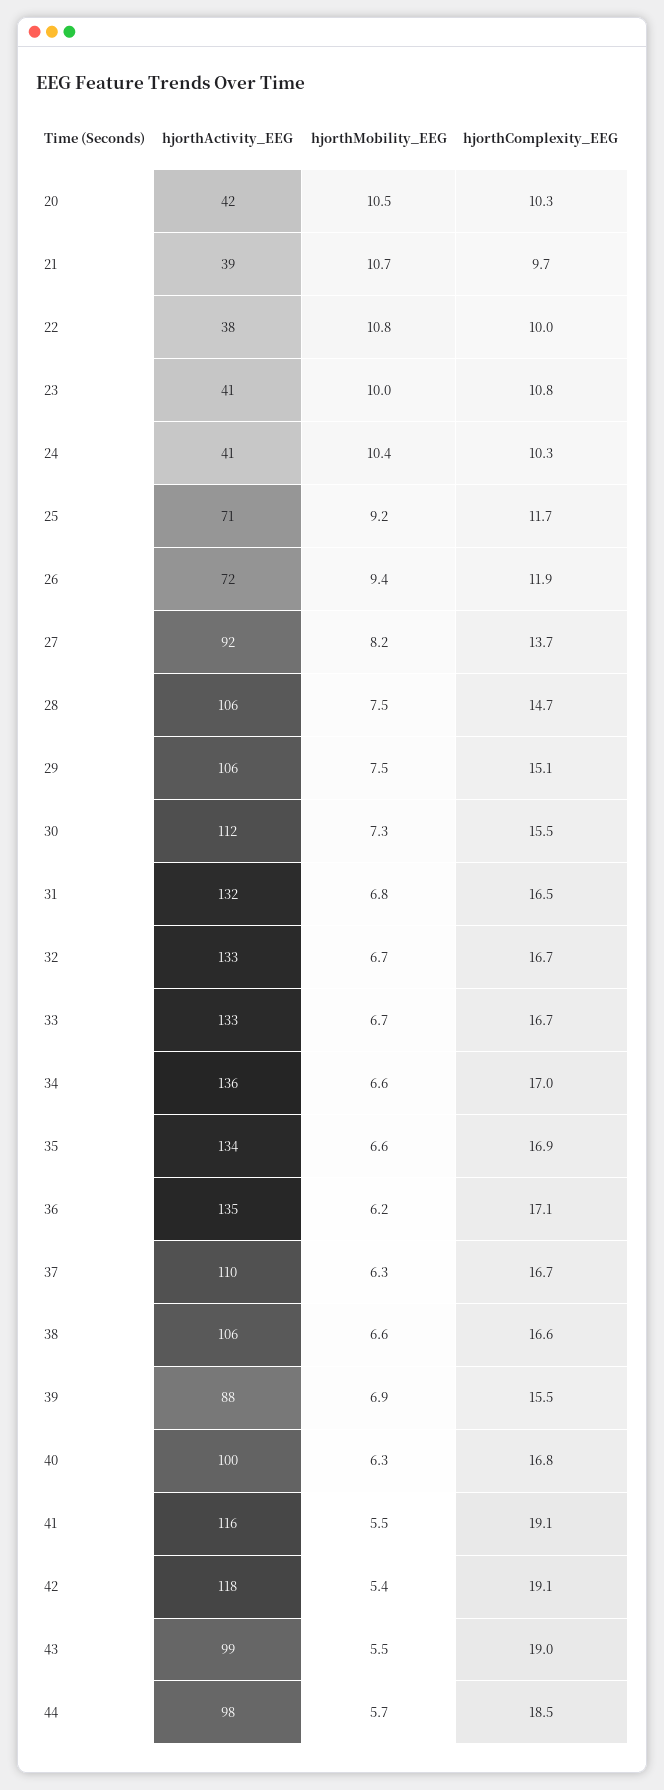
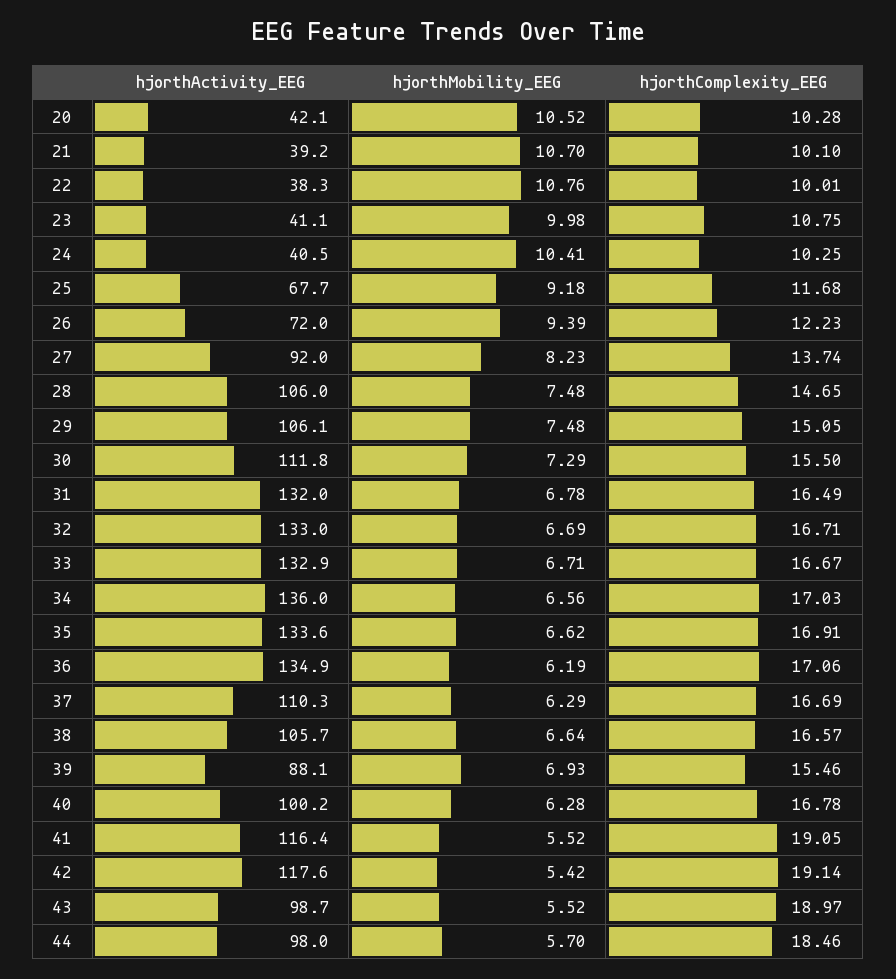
hjorthComplexity_EEG, 21: 9.7 -> 10.1
hjorthActivity_EEG, 25: 71 -> 67.7
hjorthComplexity_EEG, 26: 11.9 -> 12.23

